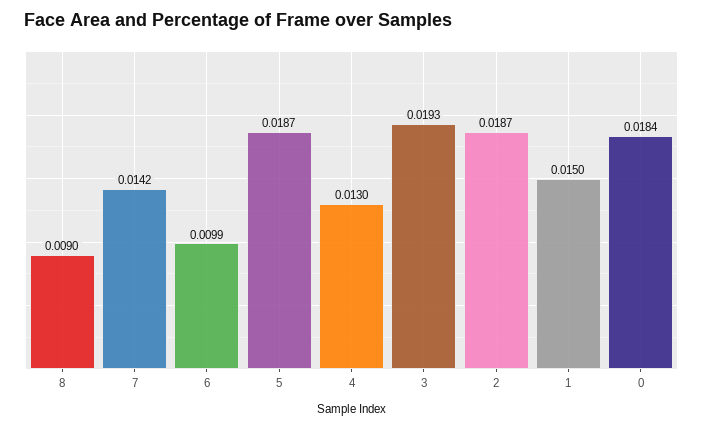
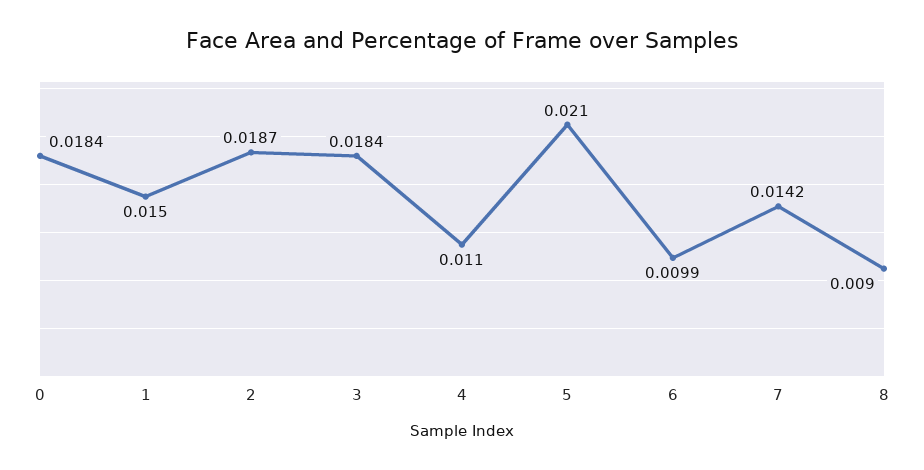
5: 0.0187 -> 0.021
4: 0.013 -> 0.011
3: 0.0193 -> 0.0184

